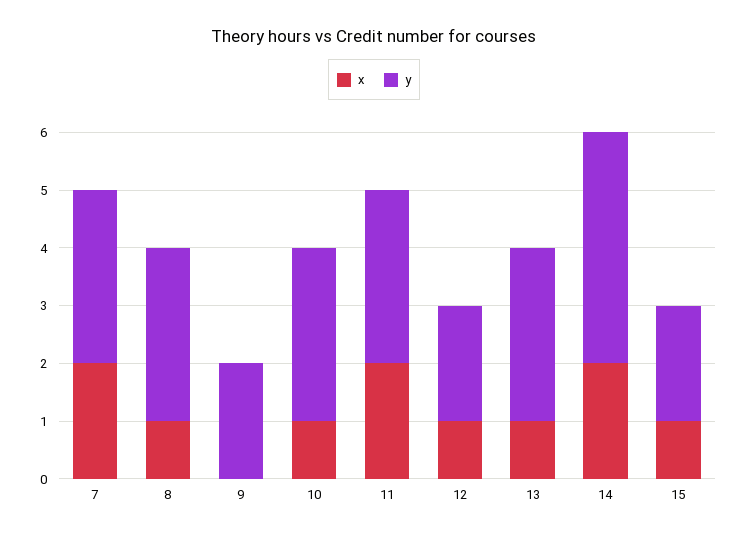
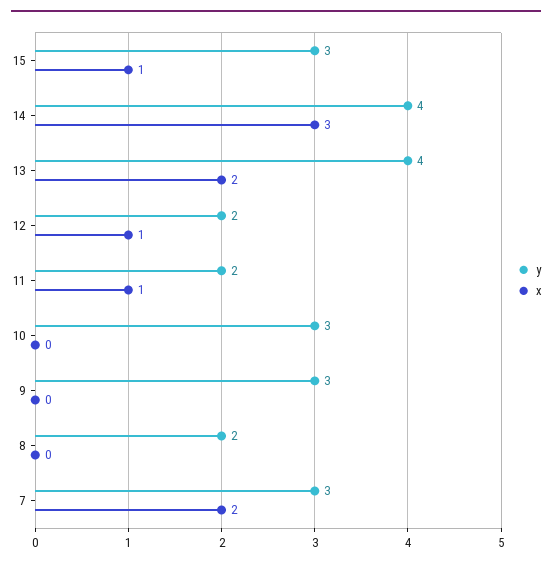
x, 8: 1 -> 0
y, 8: 3 -> 2
y, 9: 2 -> 3
x, 10: 1 -> 0
x, 11: 2 -> 1
y, 11: 3 -> 2
x, 13: 1 -> 2
y, 13: 3 -> 4
x, 14: 2 -> 3
y, 15: 2 -> 3

